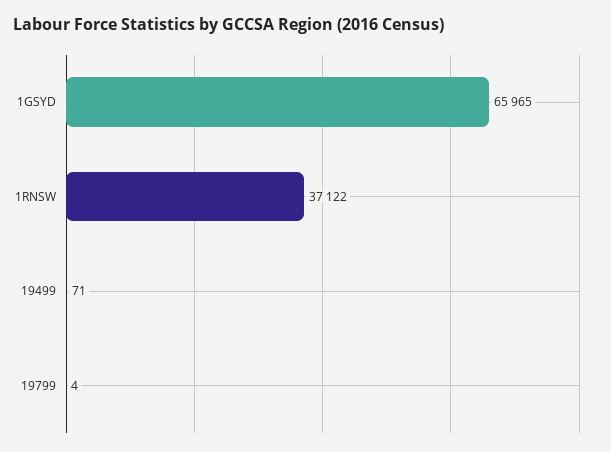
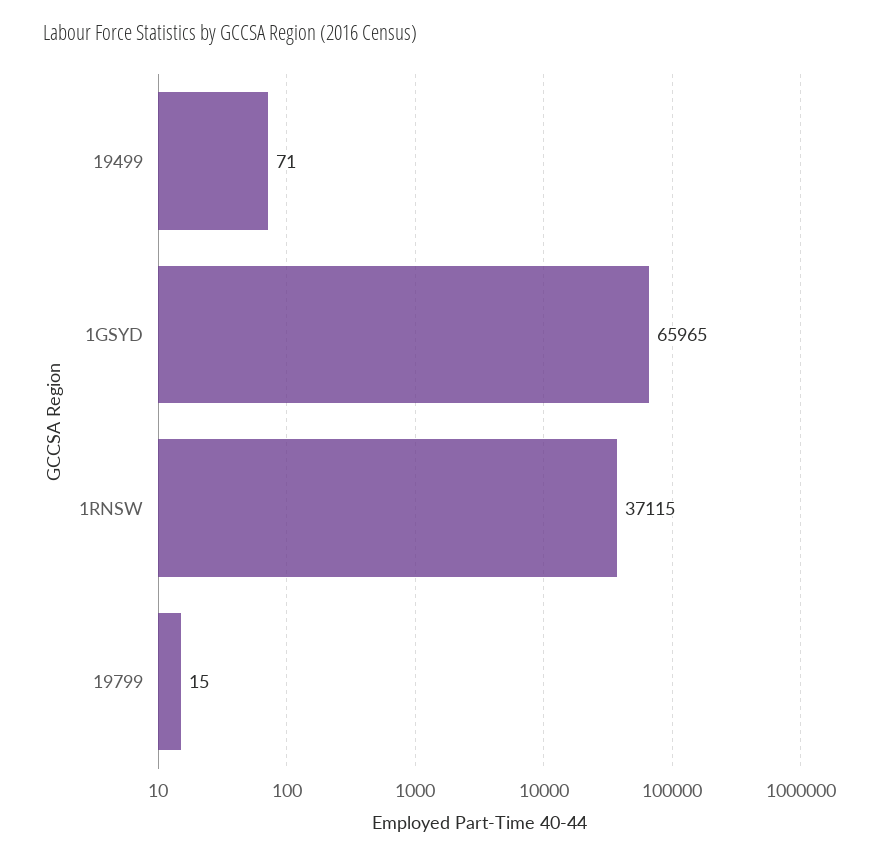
1RNSW: 37122 -> 37115
19799: 4 -> 15

